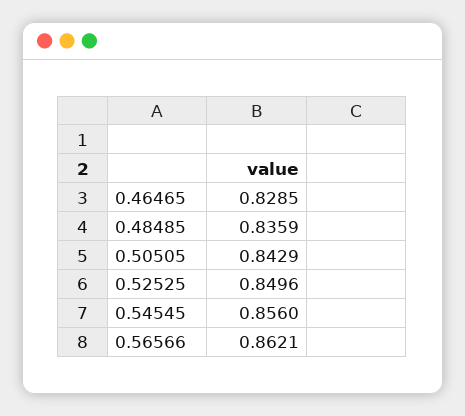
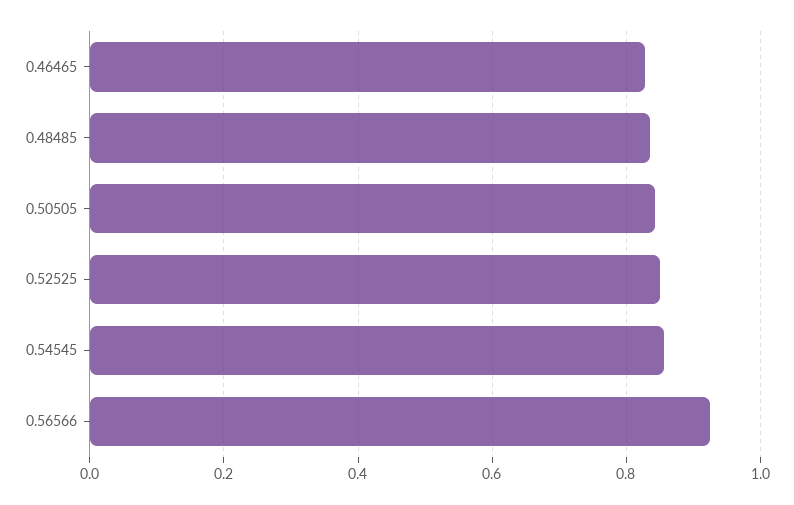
0.56566: 0.8621 -> 0.92

